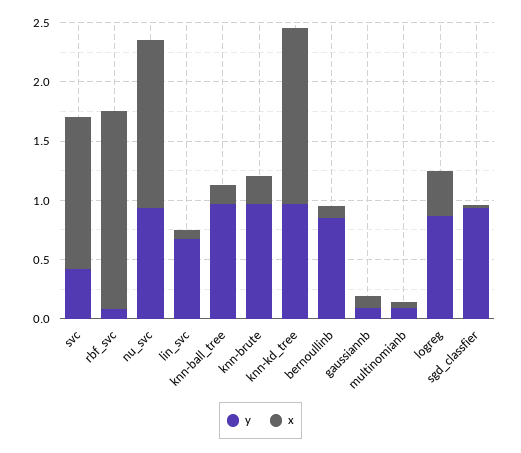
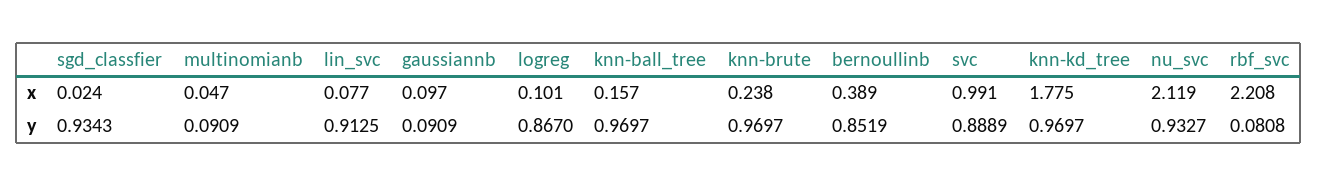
y, svc: 0.4 -> 0.8889
x, svc: 1.3 -> 0.991
x, rbf_svc: 1.7 -> 2.208
x, nu_svc: 1.4 -> 2.119
y, lin_svc: 0.7 -> 0.9125
x, knn-kd_tree: 1.5 -> 1.775
x, bernoullinb: 0.1 -> 0.389
x, logreg: 0.4 -> 0.101

